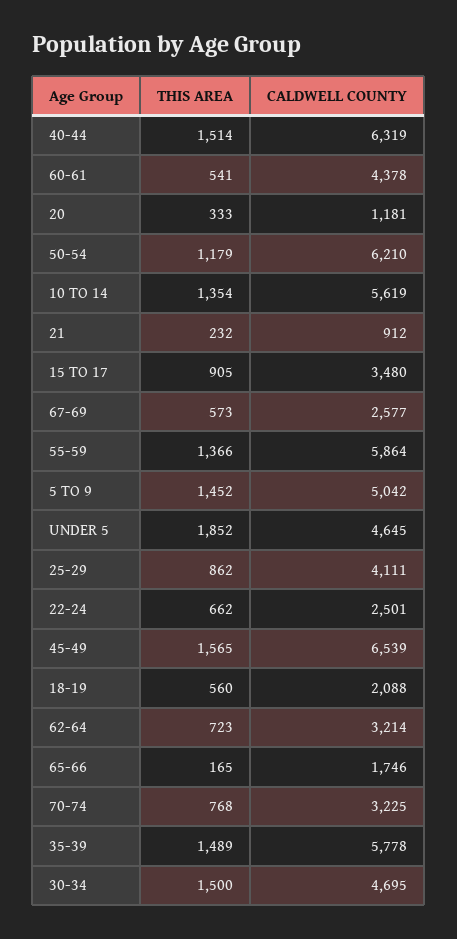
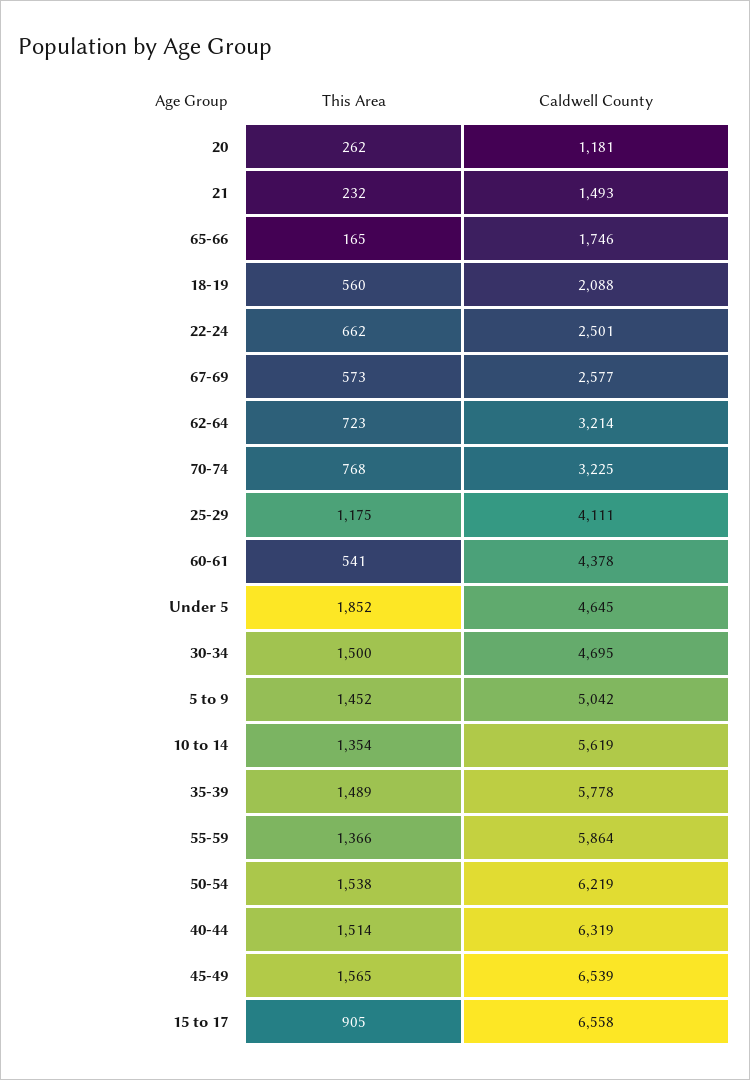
THIS AREA, 20: 333 -> 262
THIS AREA, 50-54: 1179 -> 1538
CALDWELL COUNTY, 50-54: 6210 -> 6219
CALDWELL COUNTY, 21: 912 -> 1493
CALDWELL COUNTY, 15 TO 17: 3480 -> 6558
THIS AREA, 25-29: 862 -> 1175

